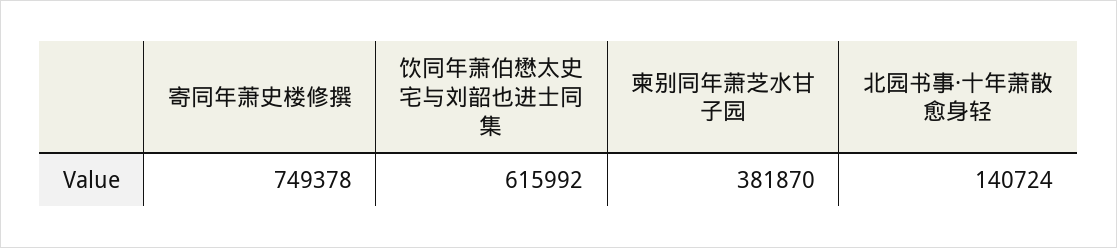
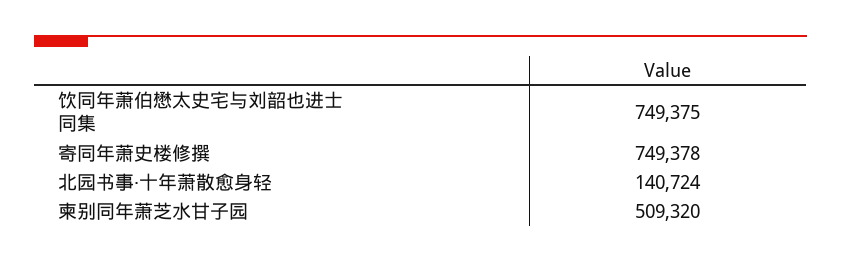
饮同年萧伯懋太史宅与刘韶也进士同集: 615992 -> 749375
柬别同年萧芝水甘子园: 381870 -> 509320

